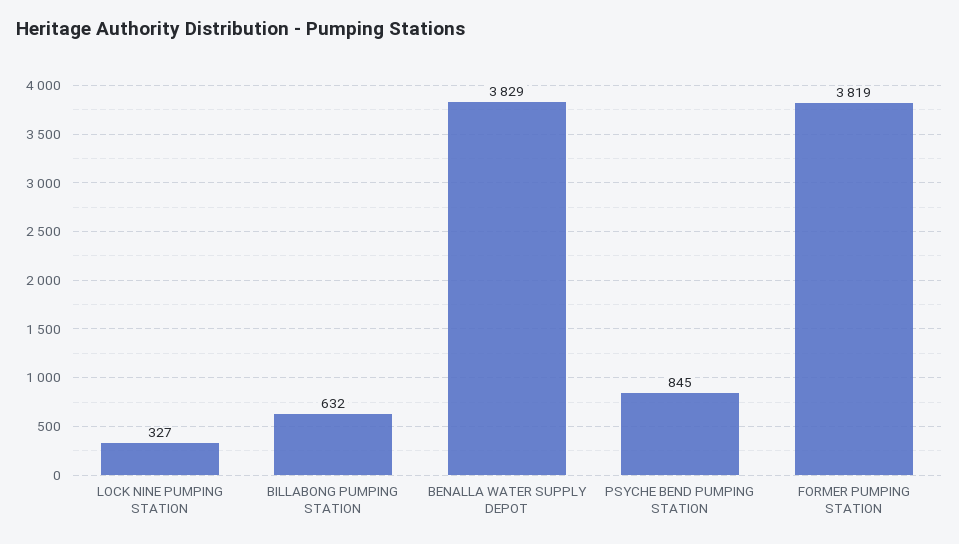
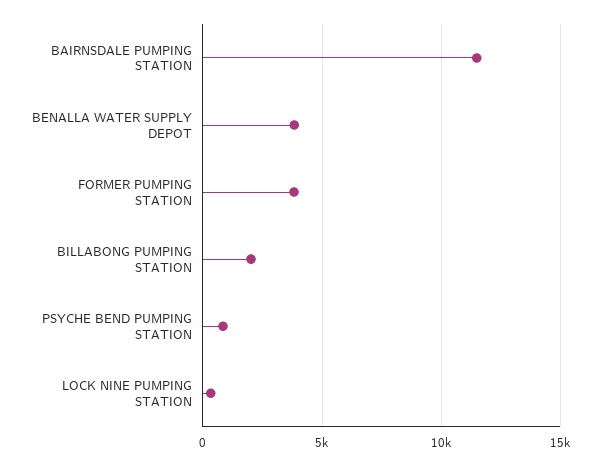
BILLABONG PUMPING STATION: 632 -> 2000
BAIRNSDALE PUMPING STATION: none -> 11500

